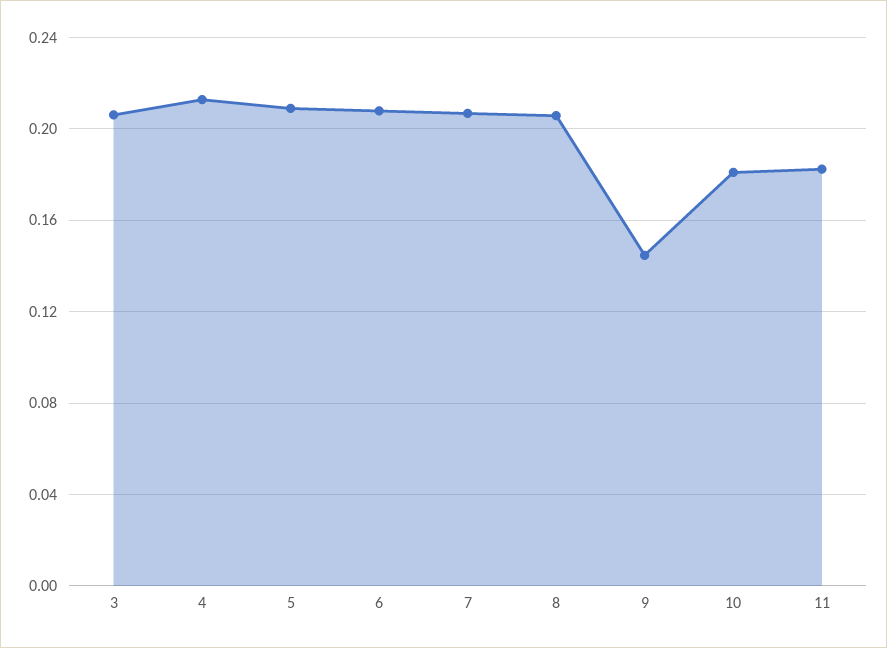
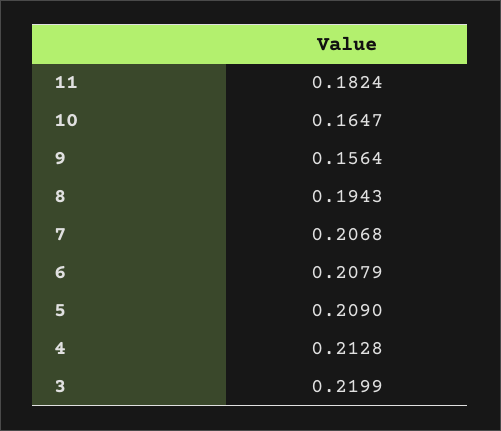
3: 0.205 -> 0.2199
8: 0.205 -> 0.1943
9: 0.145 -> 0.1564
10: 0.18 -> 0.1647

